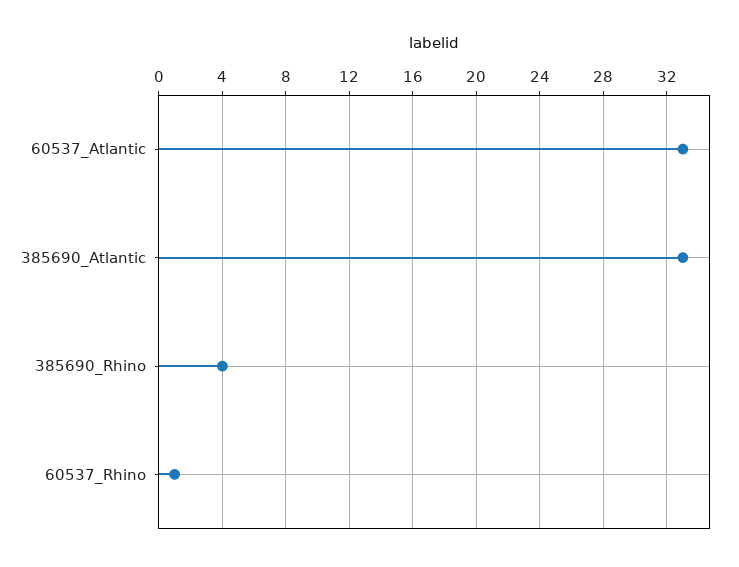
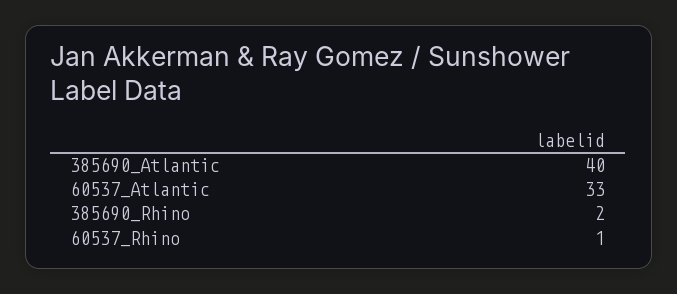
385690_Atlantic: 33 -> 40
385690_Rhino: 4 -> 2

